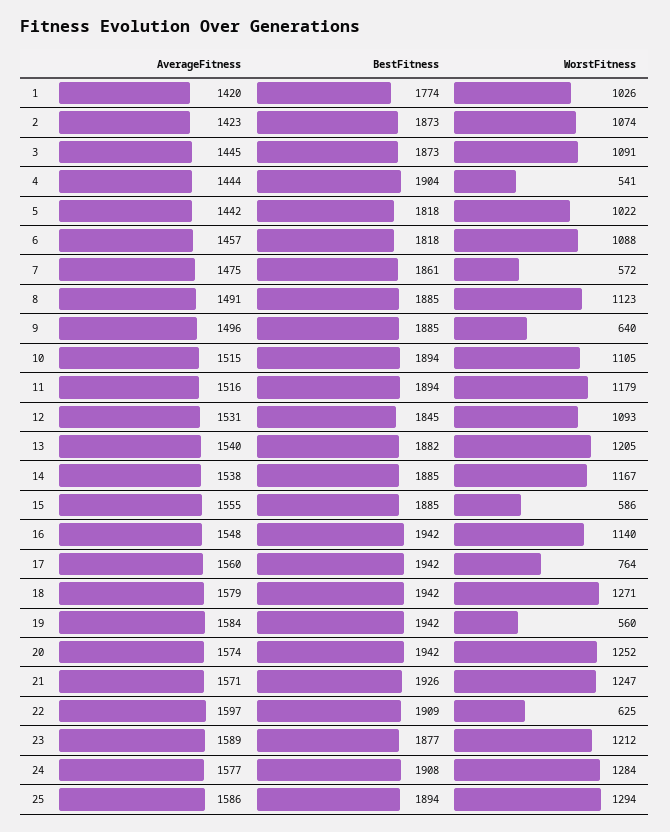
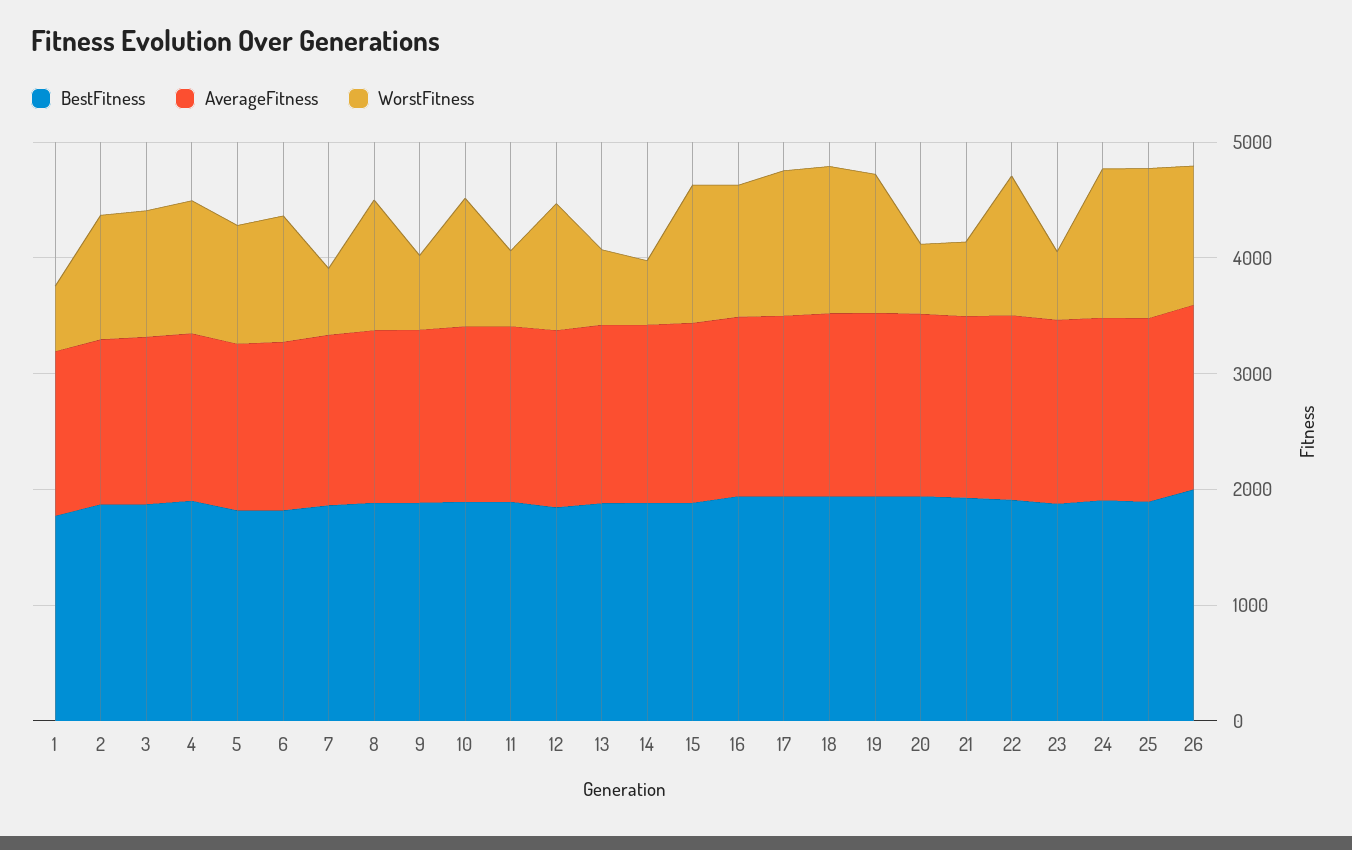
WorstFitness, 1: 1026 -> 600
WorstFitness, 4: 541 -> 1200
WorstFitness, 11: 1179 -> 600
WorstFitness, 13: 1205 -> 600
WorstFitness, 14: 1167 -> 600
WorstFitness, 15: 586 -> 1200
WorstFitness, 17: 764 -> 1200
WorstFitness, 19: 560 -> 1200
WorstFitness, 20: 1252 -> 600
WorstFitness, 21: 1247 -> 600
WorstFitness, 22: 625 -> 1200
WorstFitness, 23: 1212 -> 600
BestFitness, 26: none -> 2000
AverageFitness, 26: none -> 1600
WorstFitness, 26: none -> 1200

